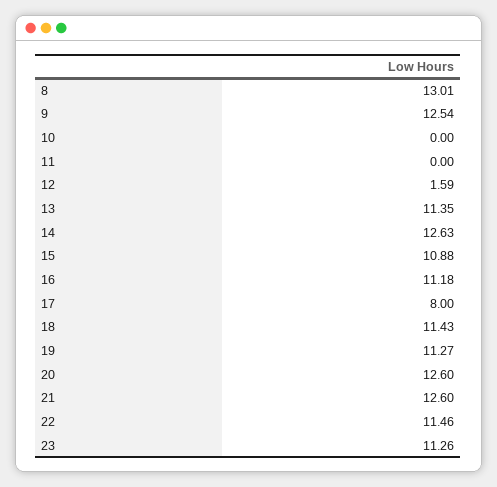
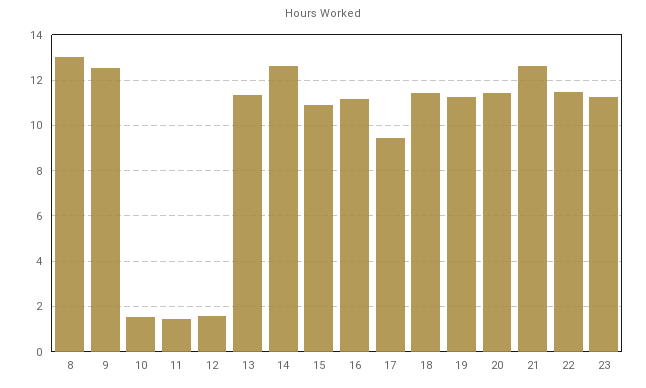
10: 0 -> 1.5
11: 0 -> 1.5
17: 8 -> 9.5
20: 12.6 -> 11.5

